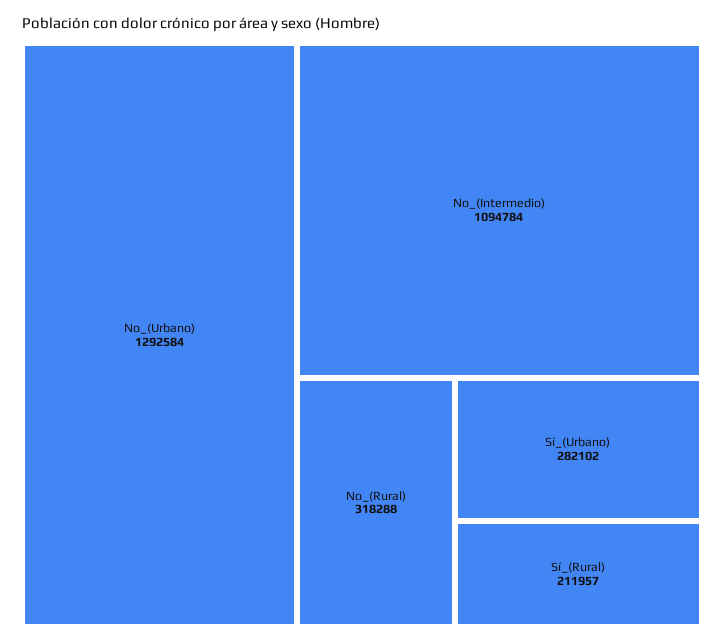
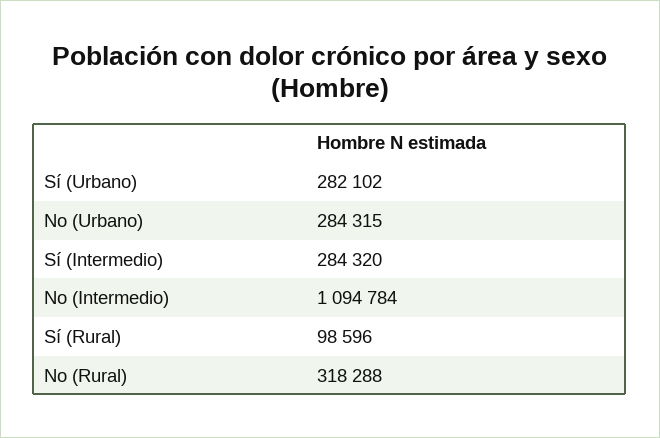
No_(Urbano): 1292584 -> 284315
Sí_(Rural): 211957 -> 98596
Sí (Intermedio): none -> 284320

